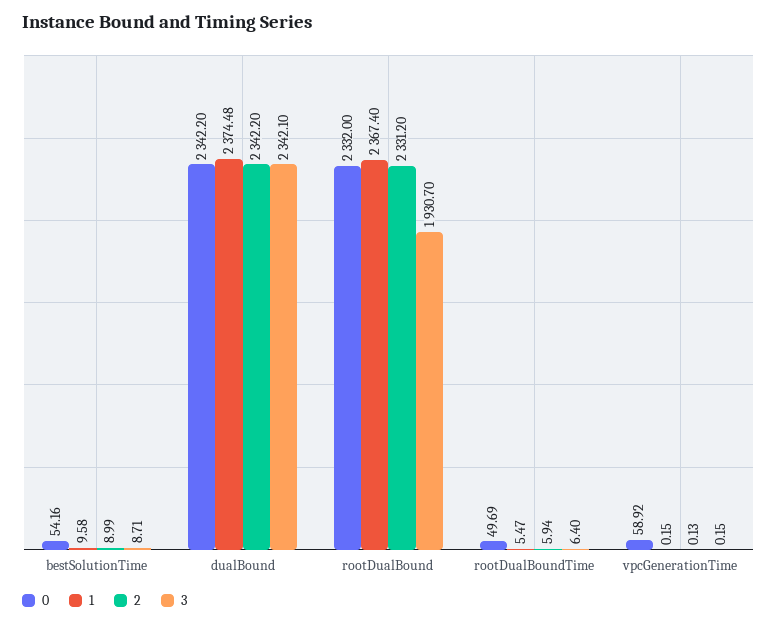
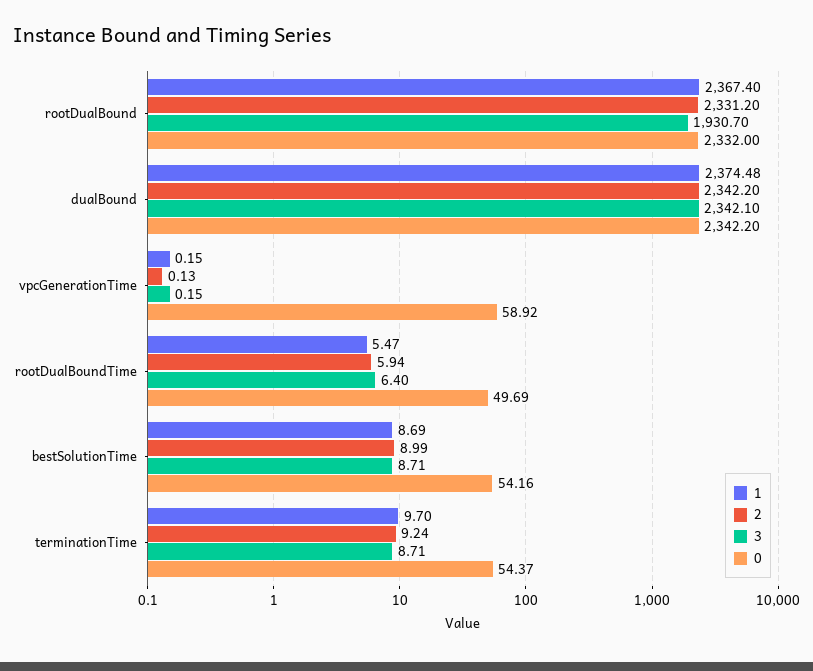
1, bestSolutionTime: 9.58 -> 8.69
1, terminationTime: none -> 9.7
2, terminationTime: none -> 9.24
3, terminationTime: none -> 8.71
0, terminationTime: none -> 54.37

